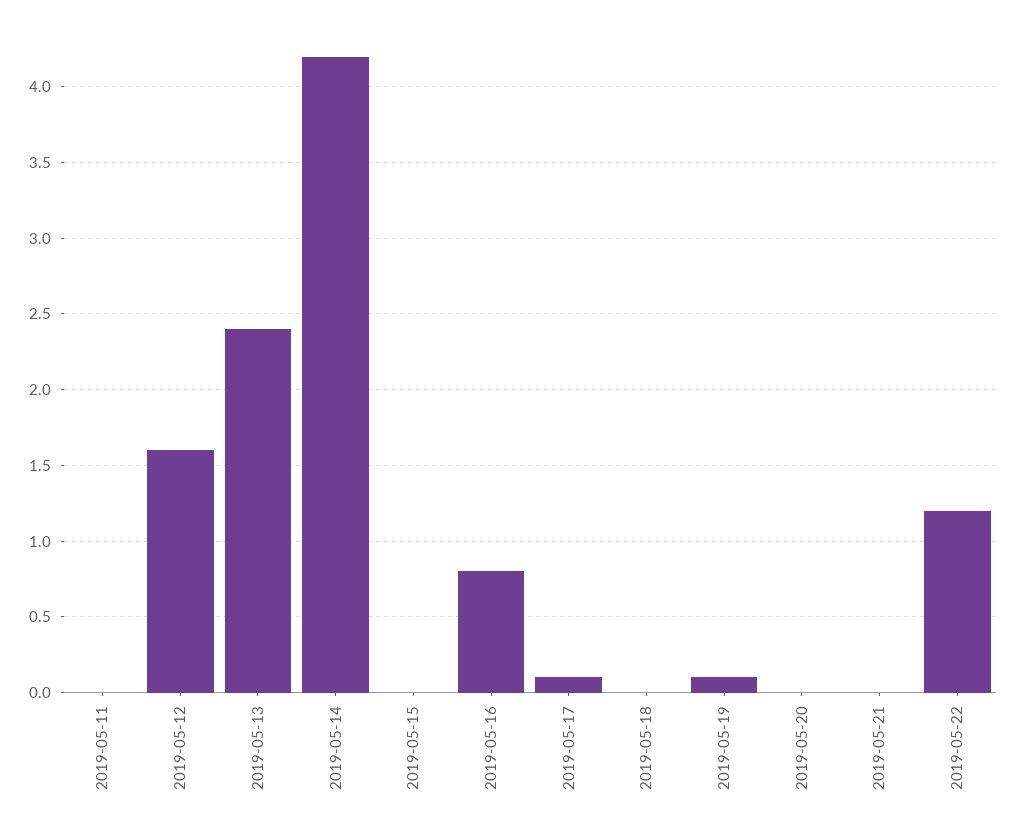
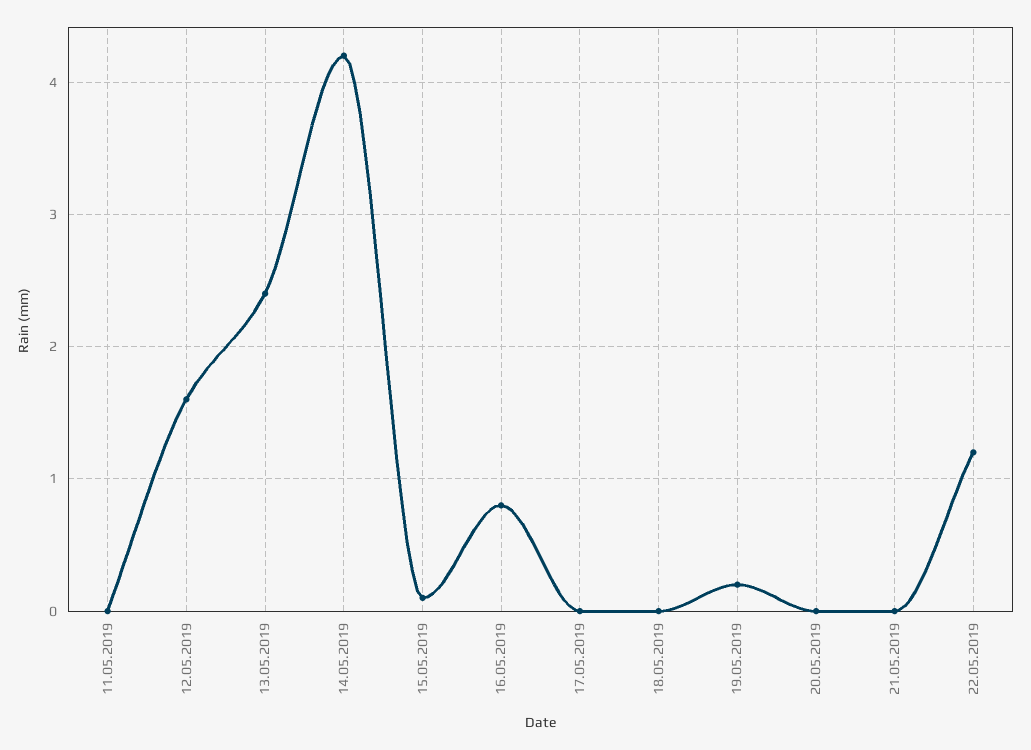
2019-05-15: 0 -> 0.1
2019-05-17: 0.1 -> 0
2019-05-19: 0.1 -> 0.2

